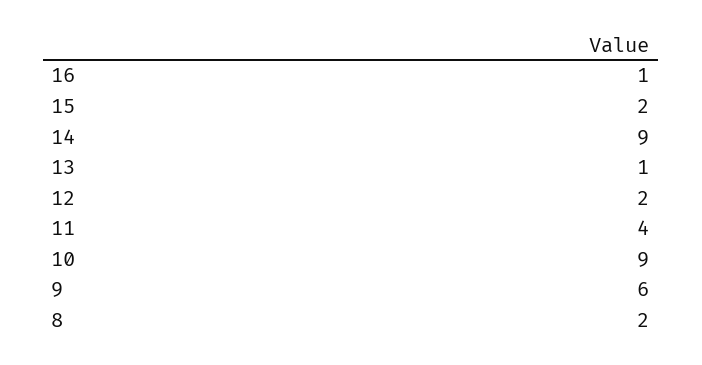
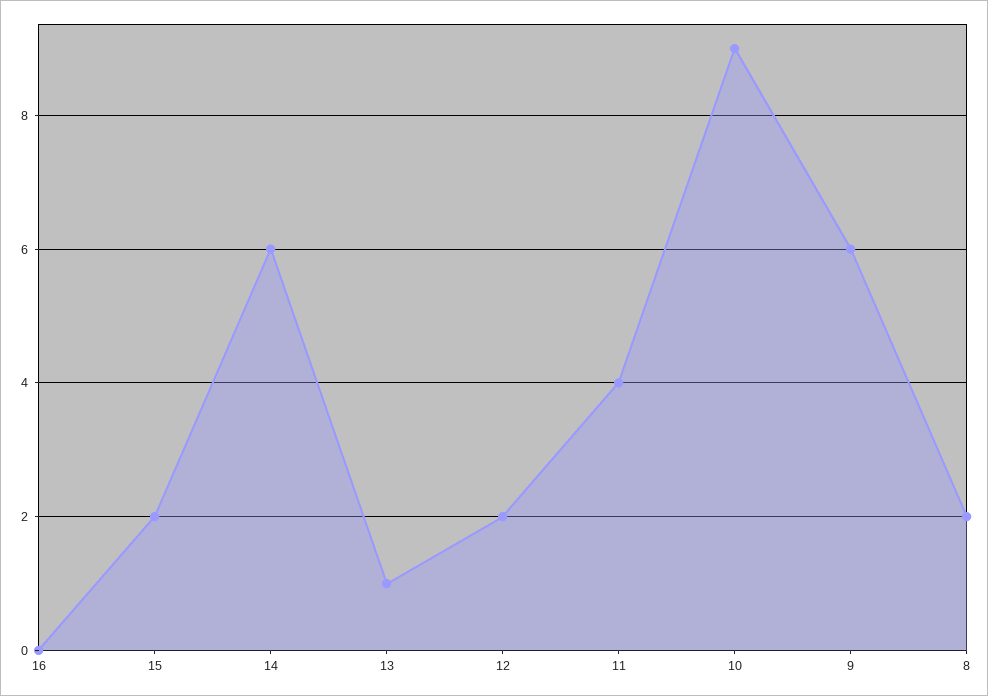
16: 1 -> 0
14: 9 -> 6

